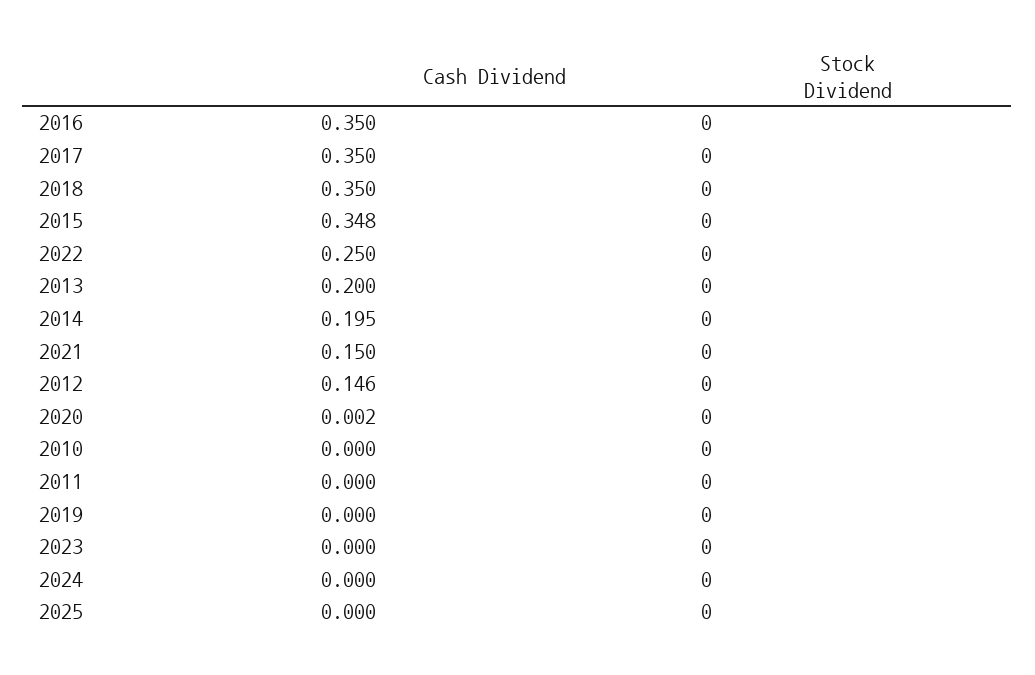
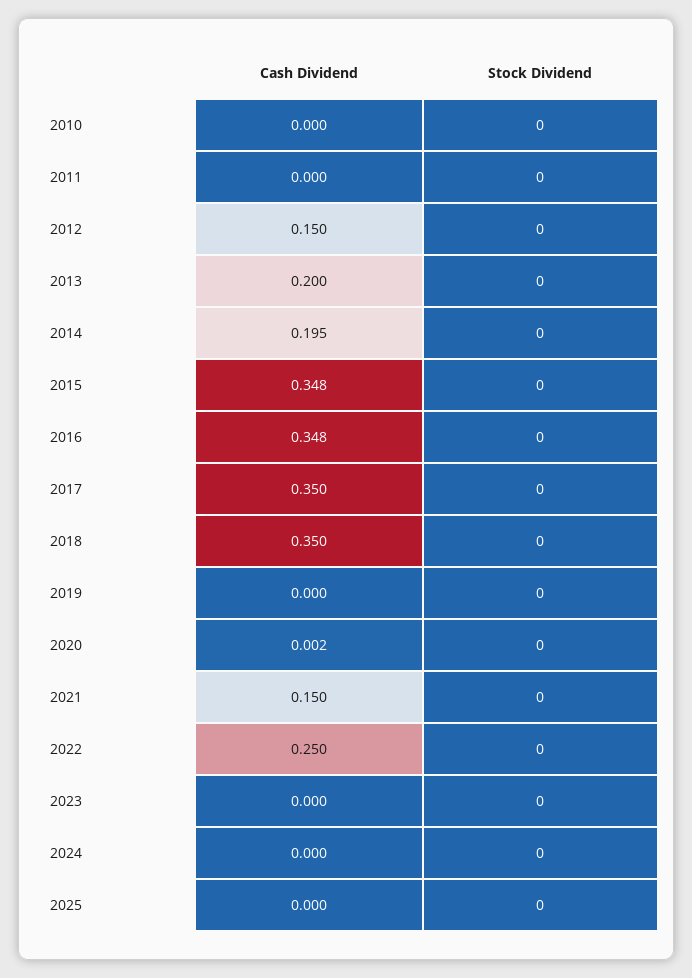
Cash Dividend, 2016: 0.35 -> 0.348
Cash Dividend, 2012: 0.146 -> 0.15

